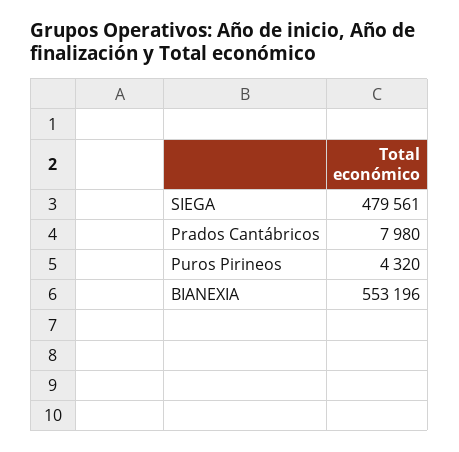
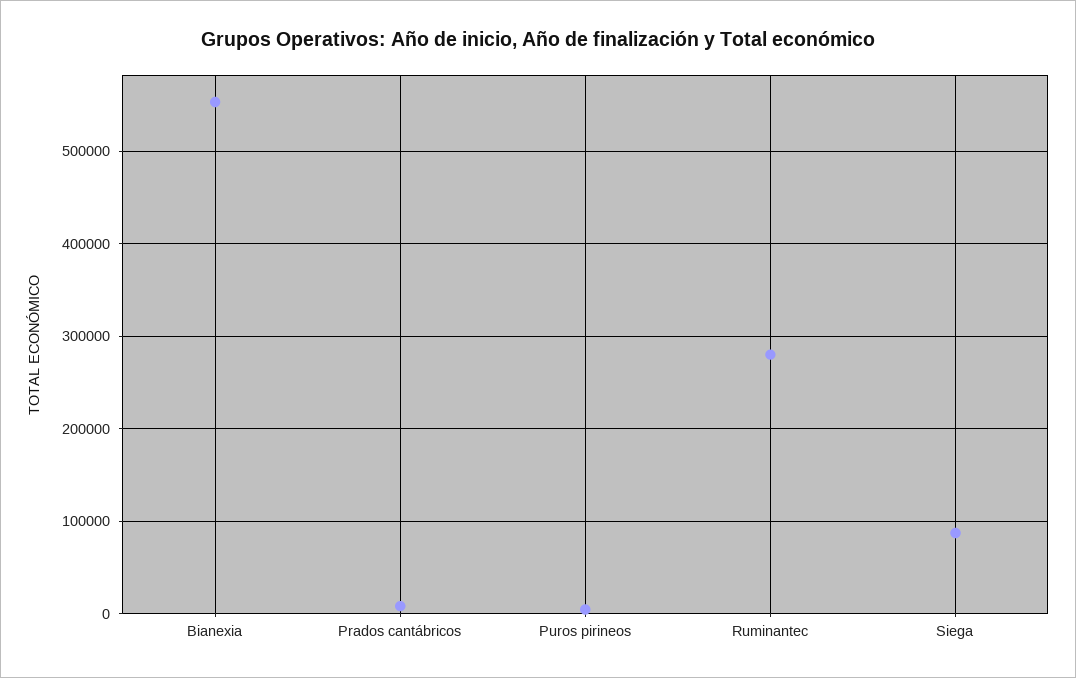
SIEGA: 479561 -> 90000
Ruminantec: none -> 280000

